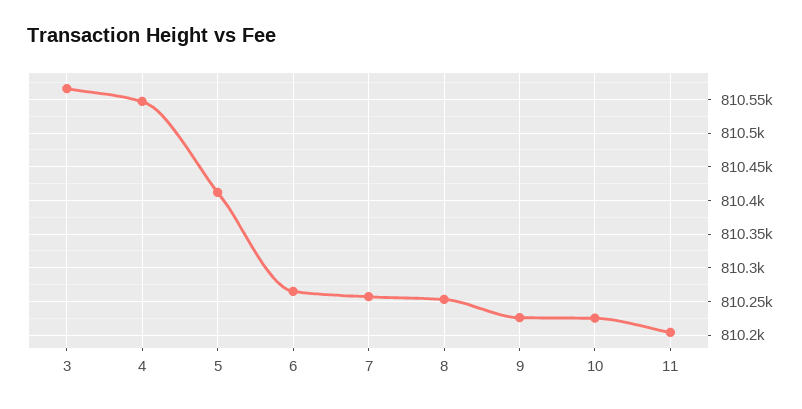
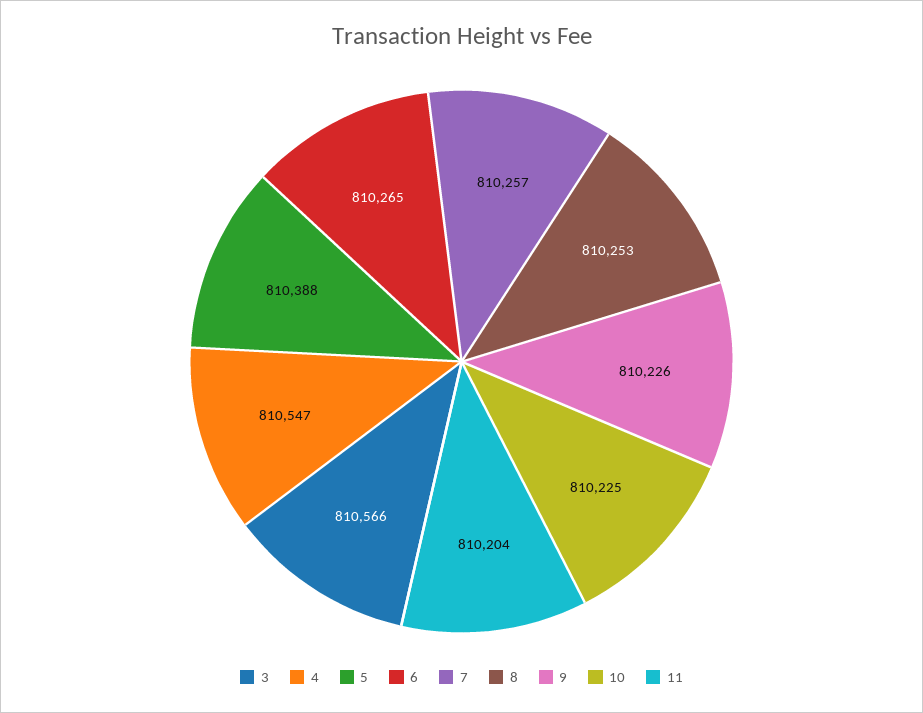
5: 810410 -> 810388

